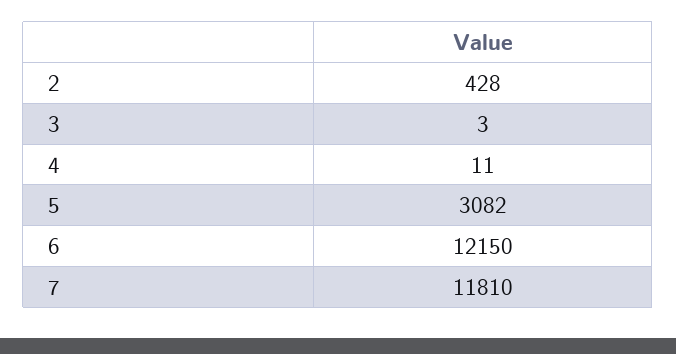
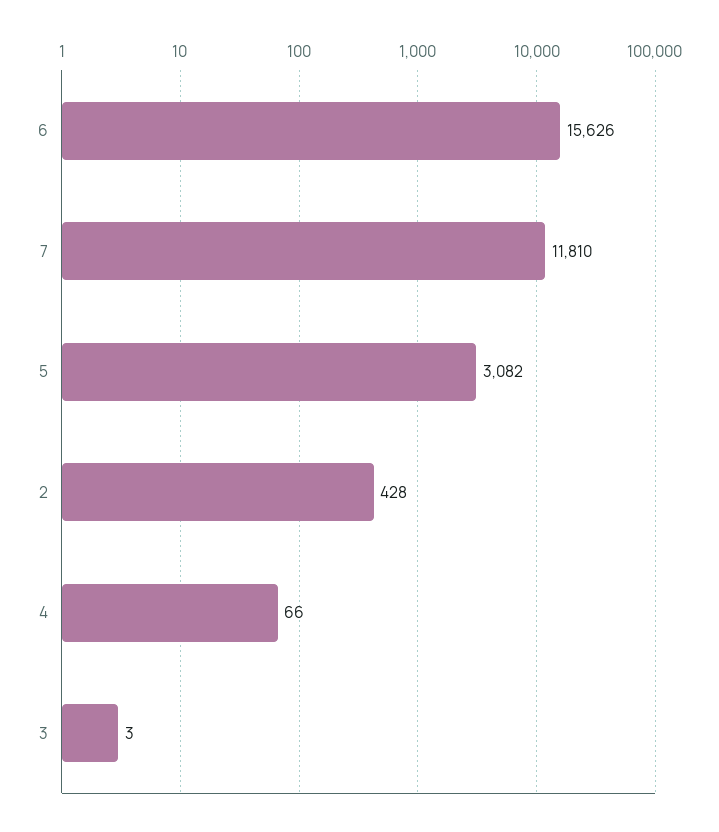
4: 11 -> 66
6: 12150 -> 15626

